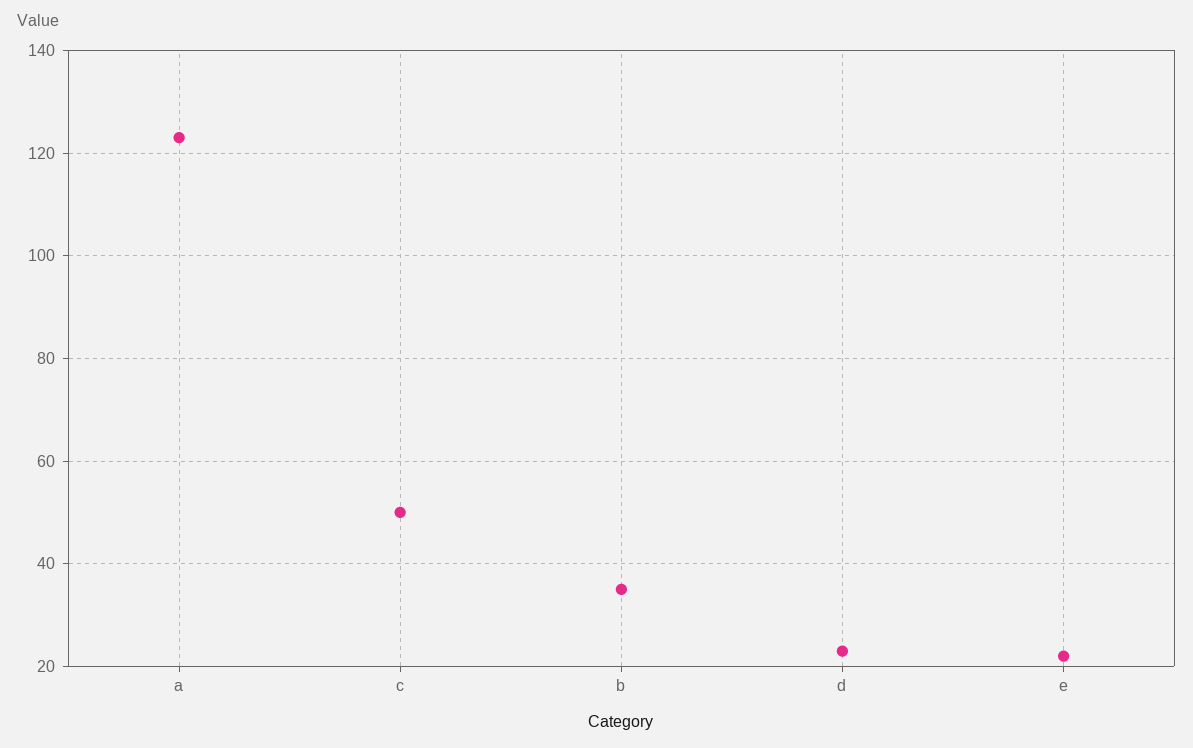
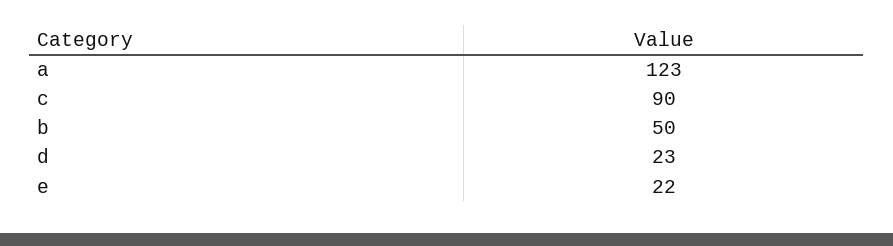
c: 50 -> 90
b: 35 -> 50

